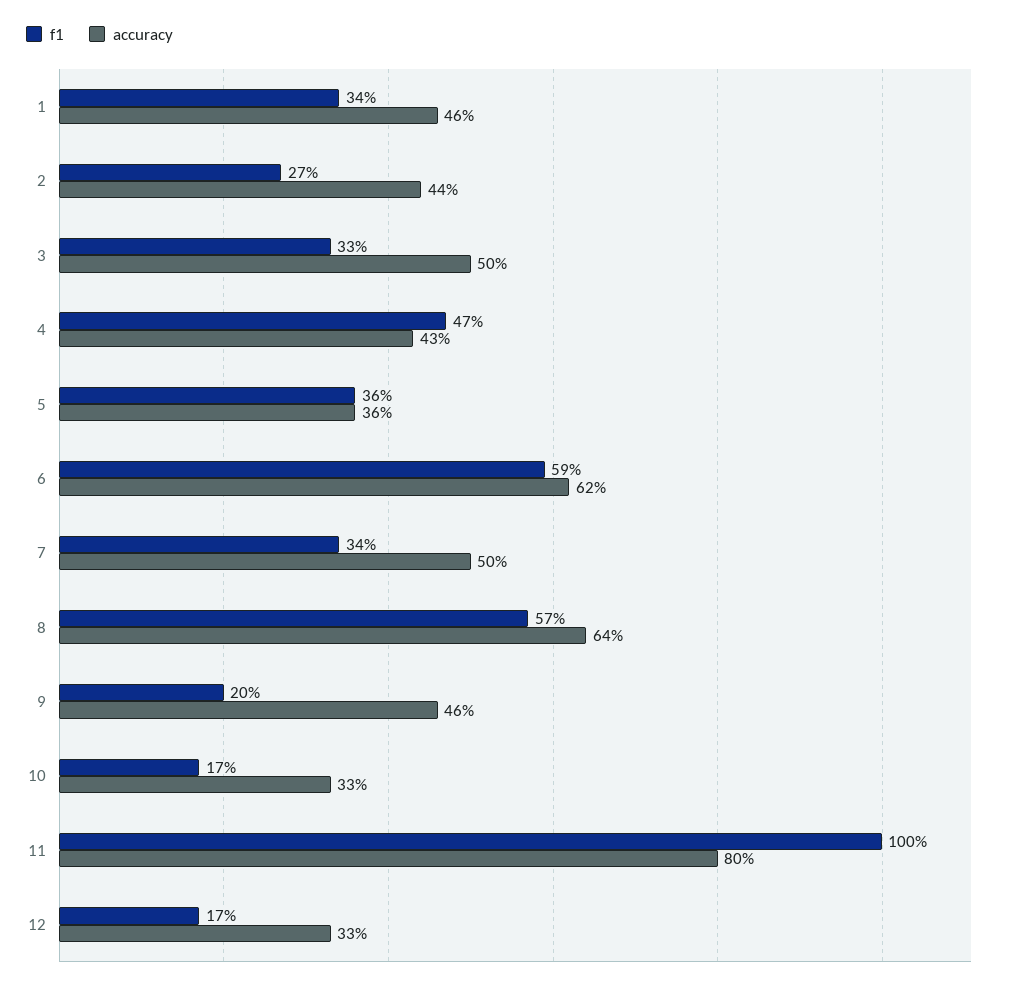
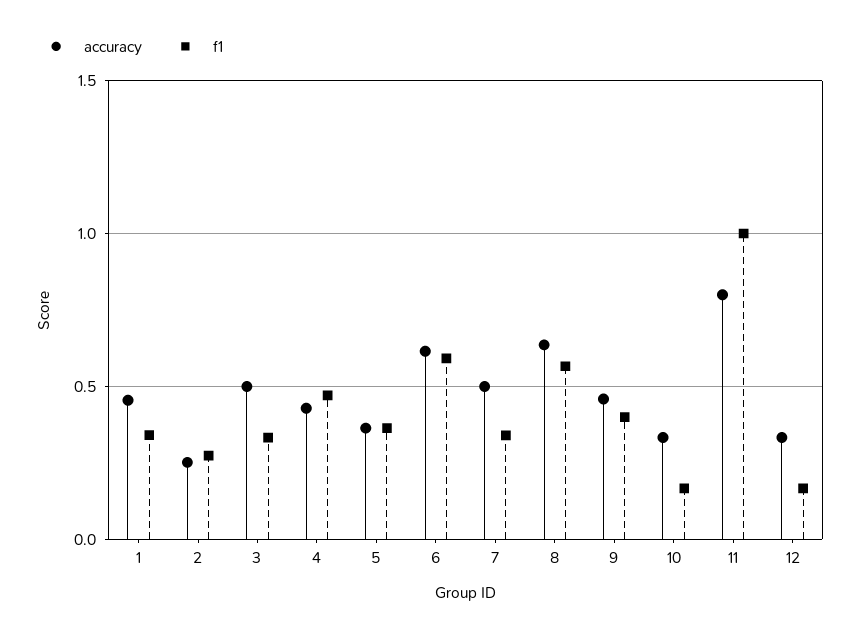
accuracy, 2: 0.44 -> 0.25
f1, 9: 0.2 -> 0.4

